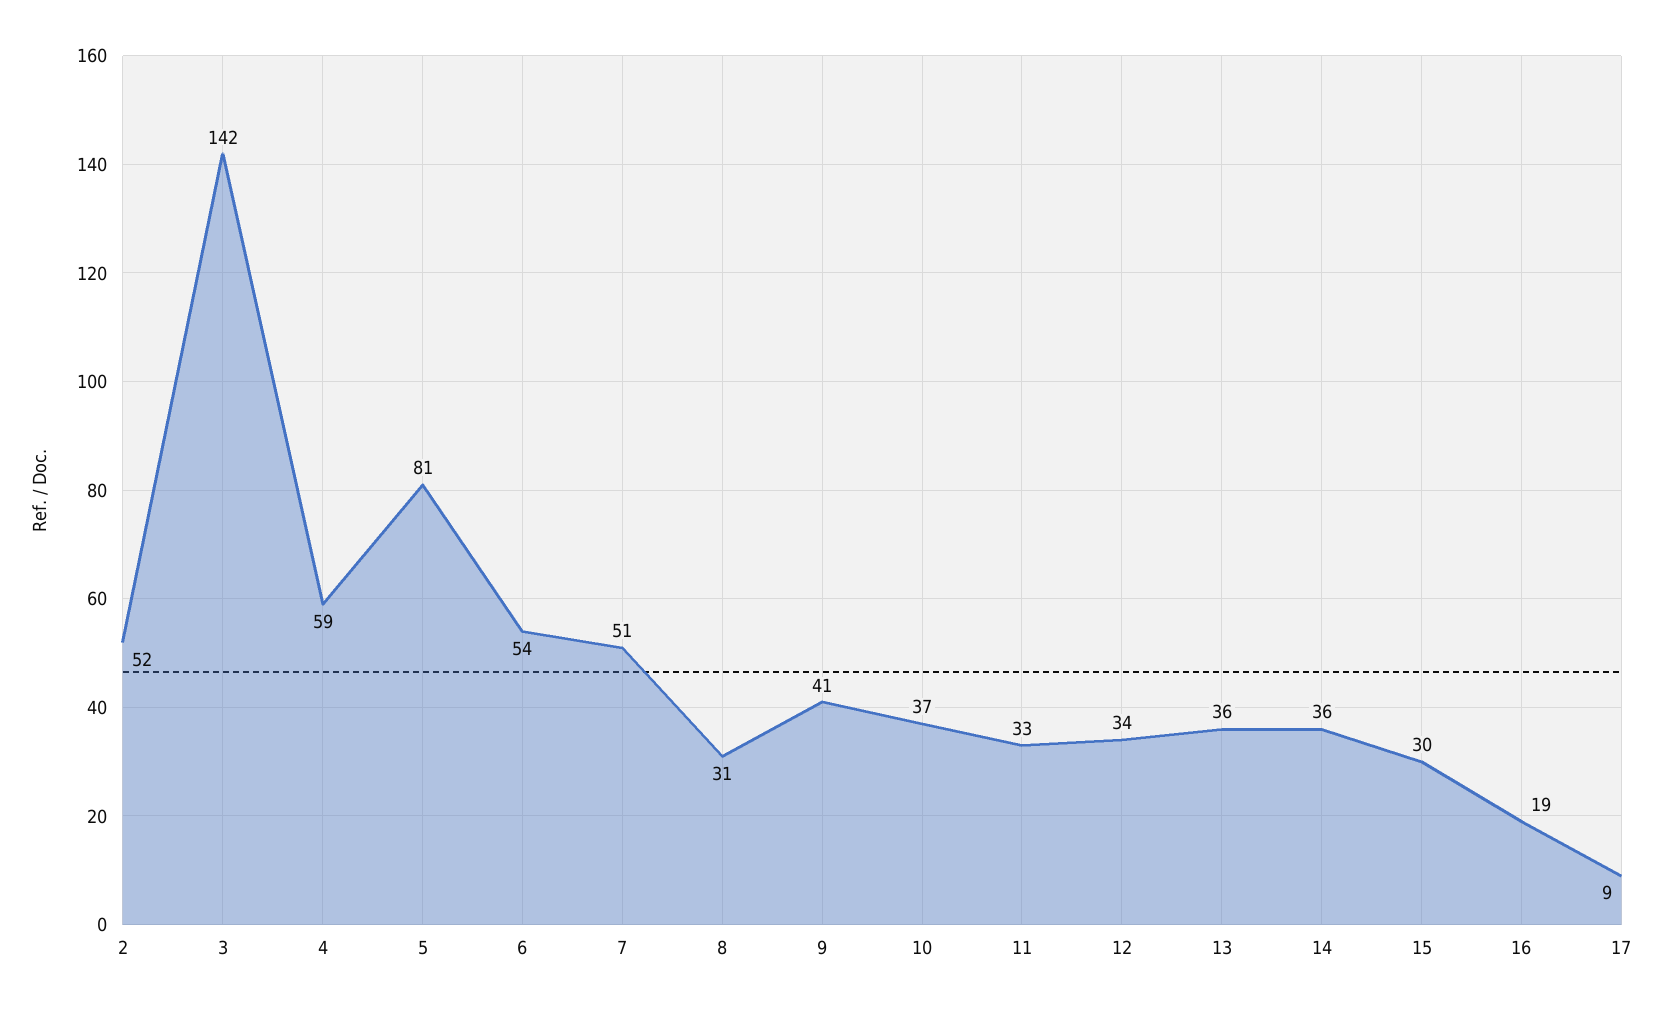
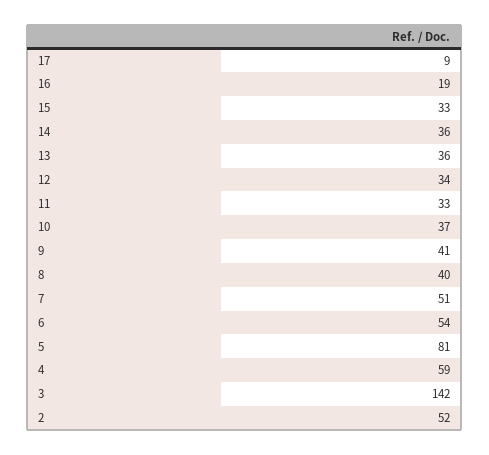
8: 31 -> 40
15: 30 -> 33

